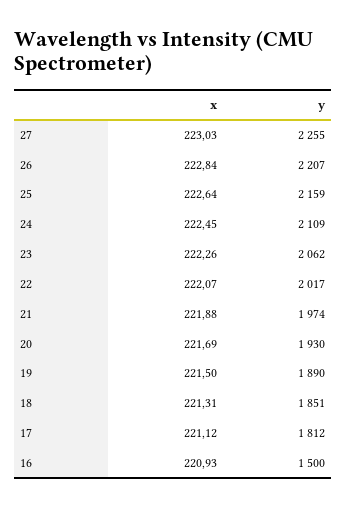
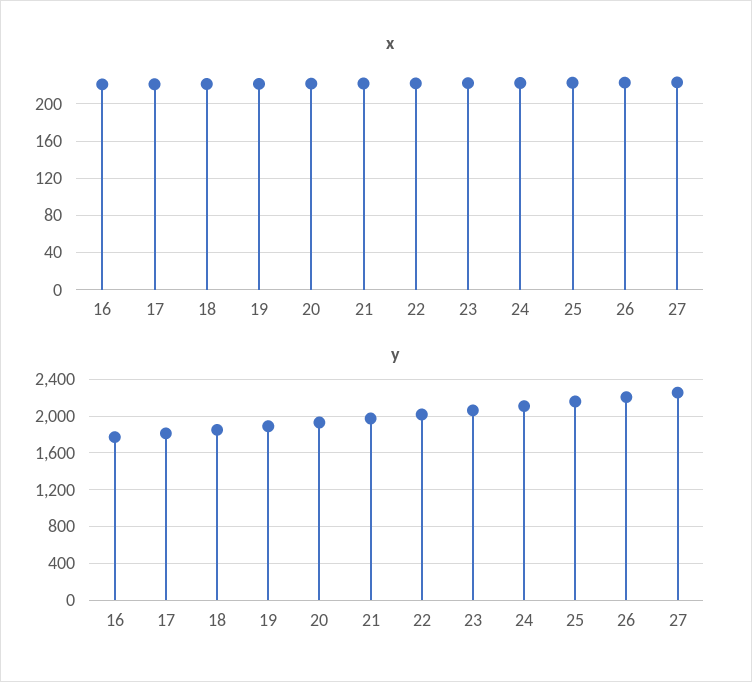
y, 16: 1500 -> 1800

